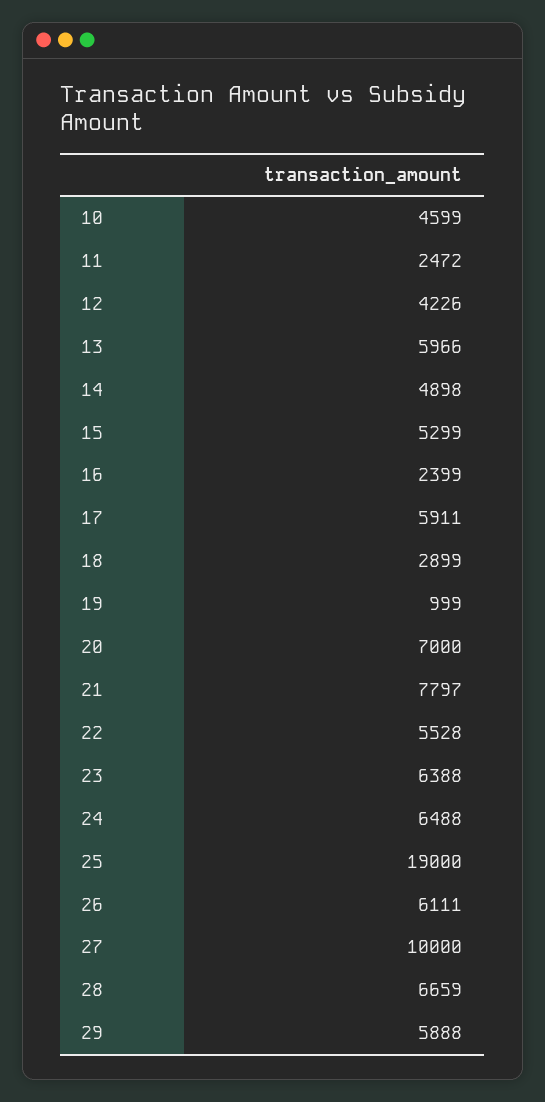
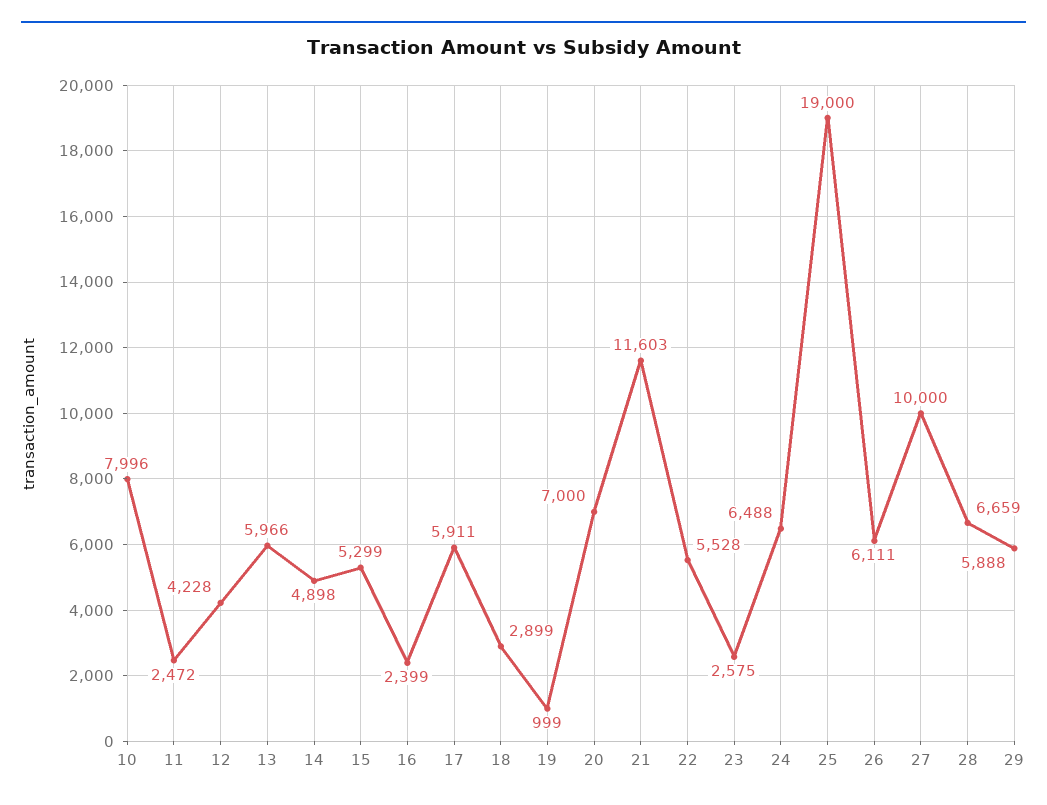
10: 4599 -> 7996
12: 4226 -> 4228
21: 7797 -> 11603
23: 6388 -> 2575

